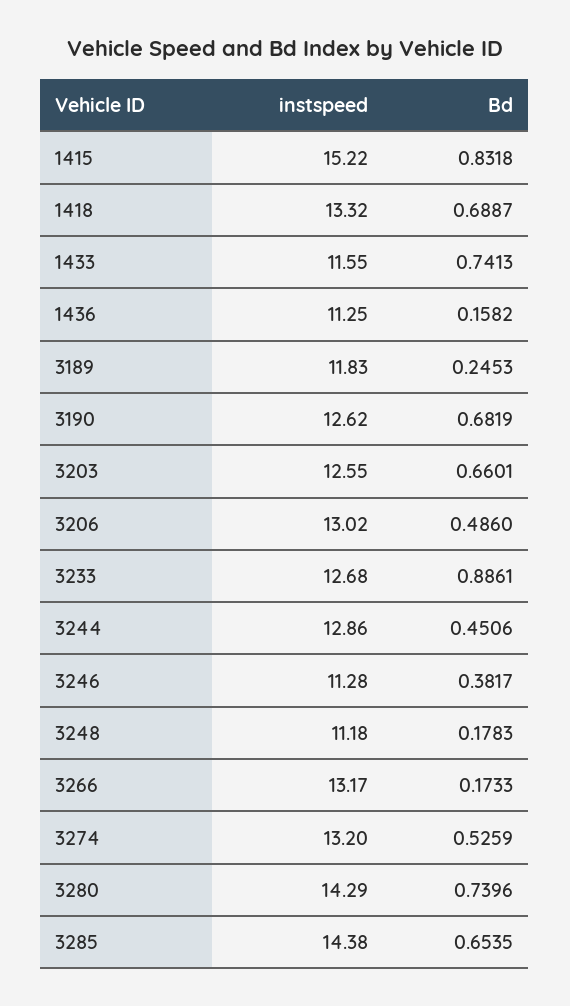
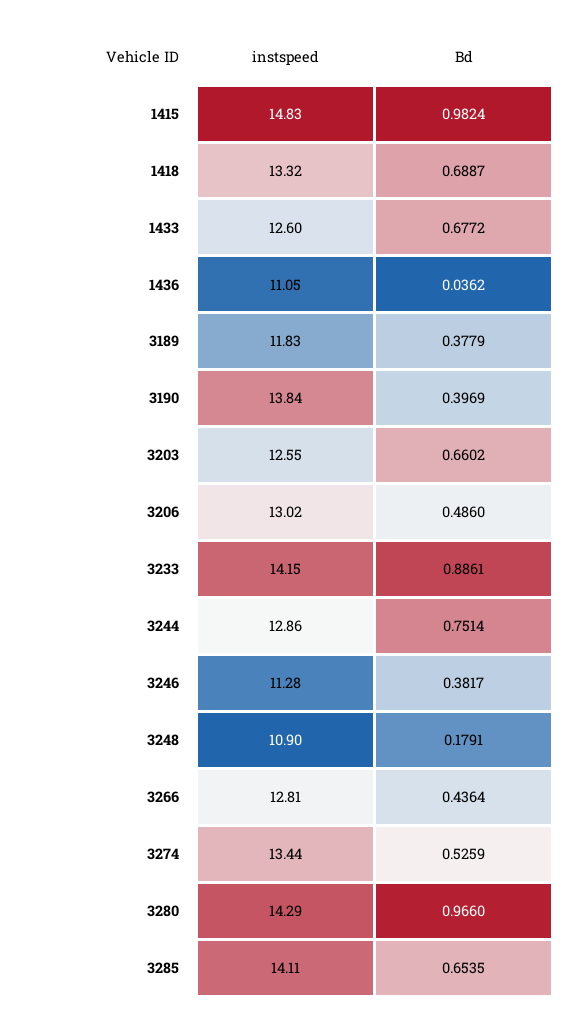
instspeed, 1415: 15.22 -> 14.83
Bd, 1415: 0.8318 -> 0.9824
instspeed, 1433: 11.55 -> 12.6
Bd, 1433: 0.7413 -> 0.6772
instspeed, 1436: 11.25 -> 11.05
Bd, 1436: 0.1582 -> 0.0362
Bd, 3189: 0.2453 -> 0.3779
instspeed, 3190: 12.62 -> 13.84
Bd, 3190: 0.6819 -> 0.3969
Bd, 3203: 0.6601 -> 0.6602
instspeed, 3233: 12.68 -> 14.15
Bd, 3244: 0.4506 -> 0.7514
instspeed, 3248: 11.18 -> 10.9
Bd, 3248: 0.1783 -> 0.1791
instspeed, 3266: 13.17 -> 12.81
Bd, 3266: 0.1733 -> 0.4364
instspeed, 3274: 13.2 -> 13.44
Bd, 3280: 0.7396 -> 0.966
instspeed, 3285: 14.38 -> 14.11

